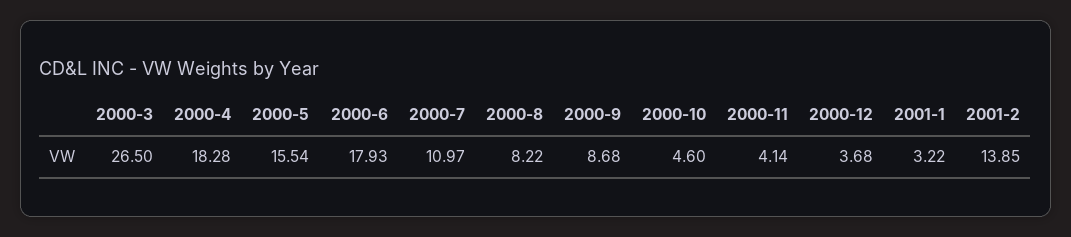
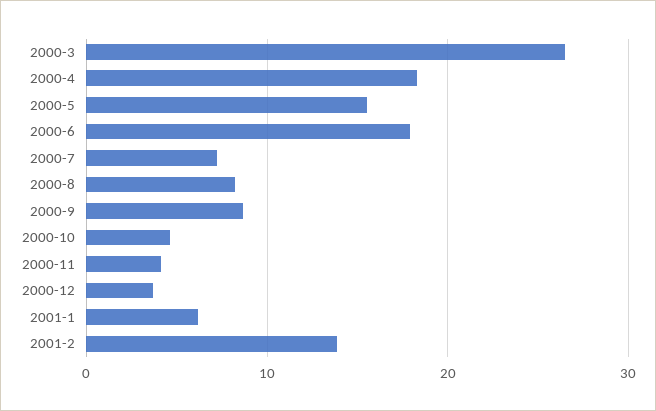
2000-7: 10.97 -> 7
2001-1: 3.22 -> 6

